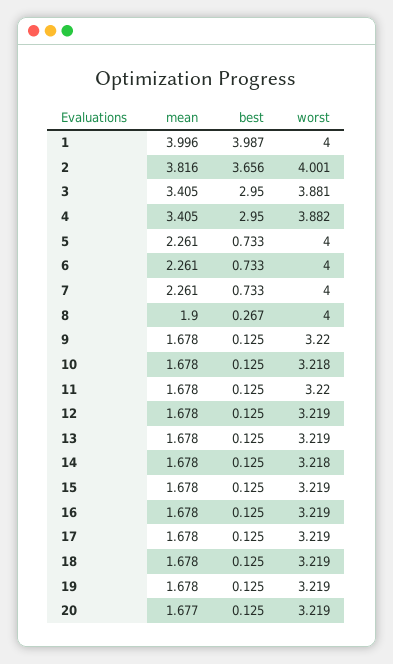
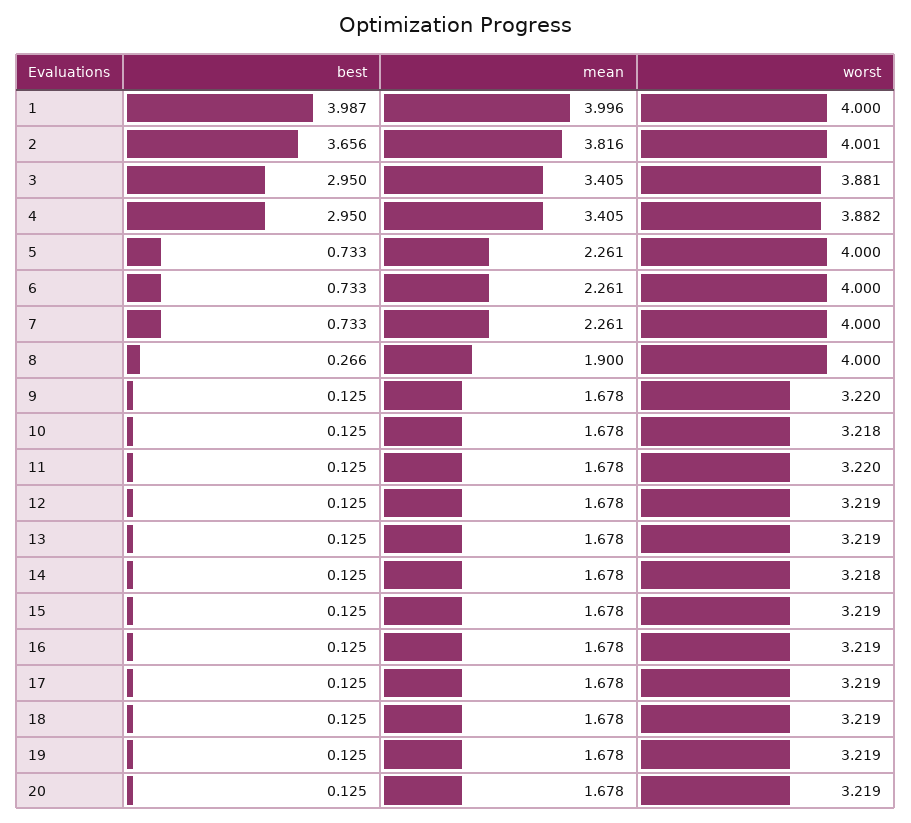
best, 8: 0.267 -> 0.266
mean, 20: 1.677 -> 1.678

